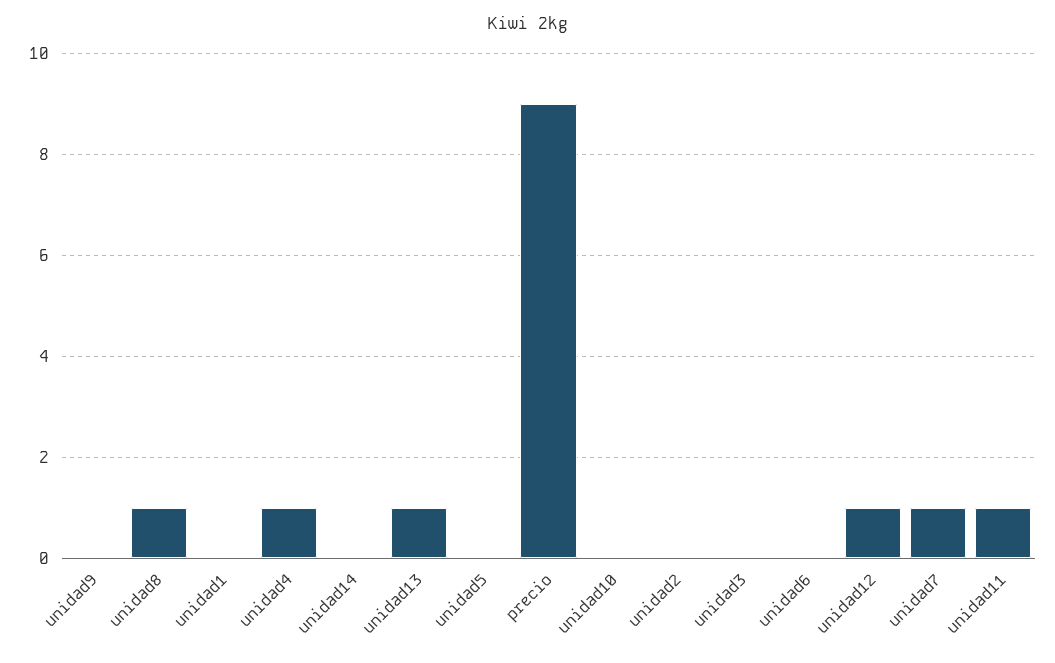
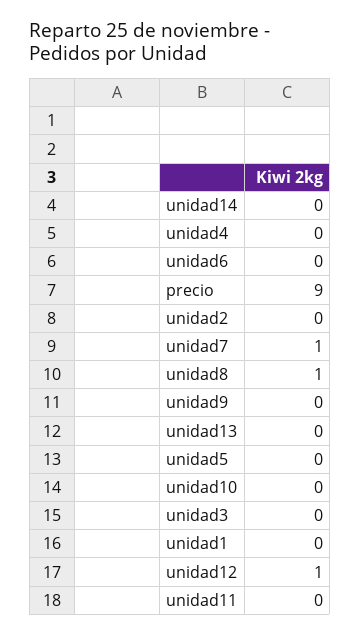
unidad4: 1 -> 0
unidad13: 1 -> 0
unidad11: 1 -> 0

